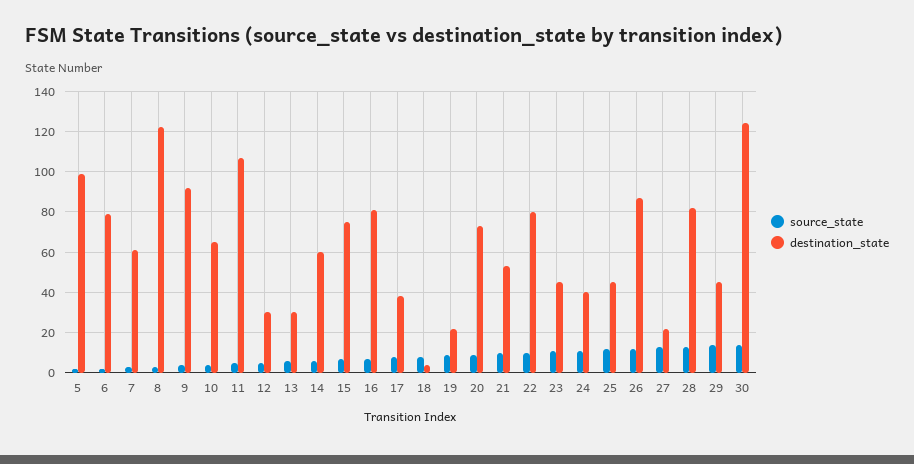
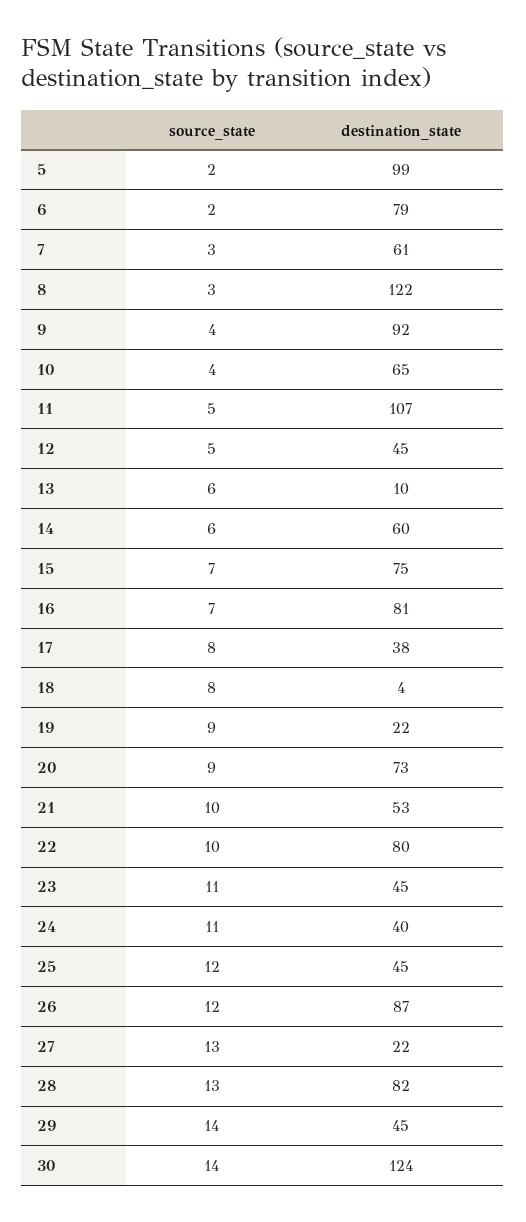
destination_state, 12: 30 -> 45
destination_state, 13: 30 -> 10

